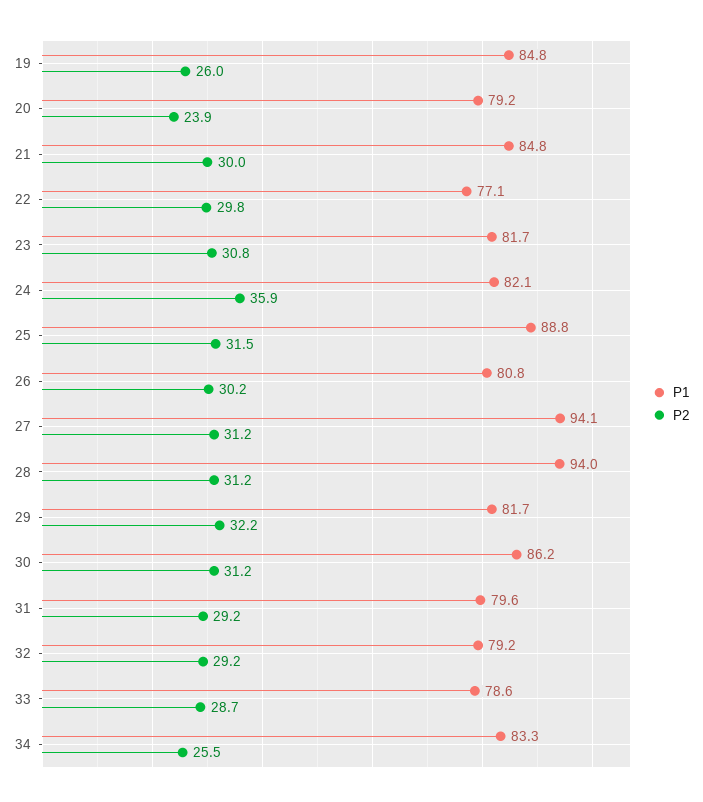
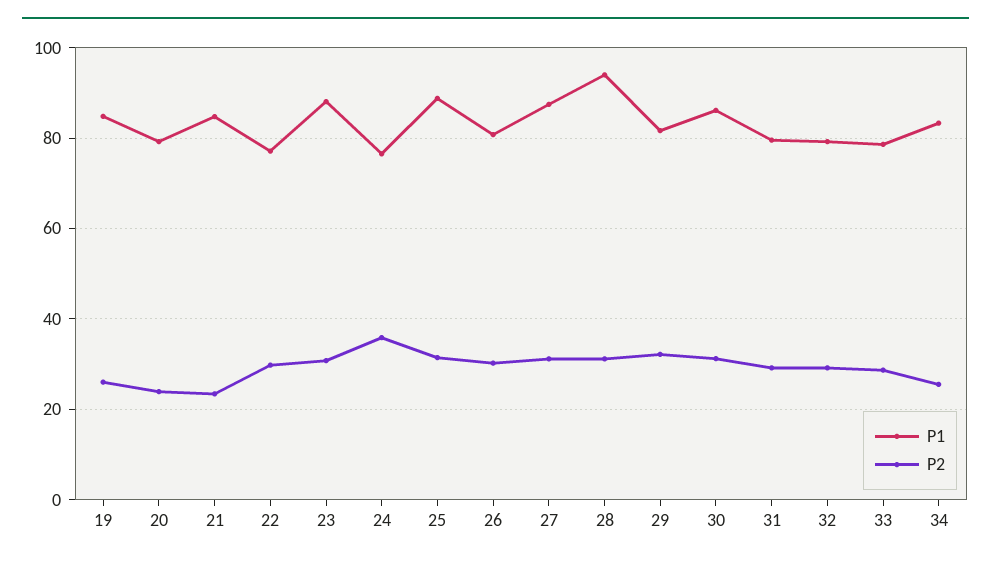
P2, 21: 30 -> 24
P1, 23: 81.7 -> 88
P1, 24: 82.1 -> 76
P1, 27: 94.1 -> 88

